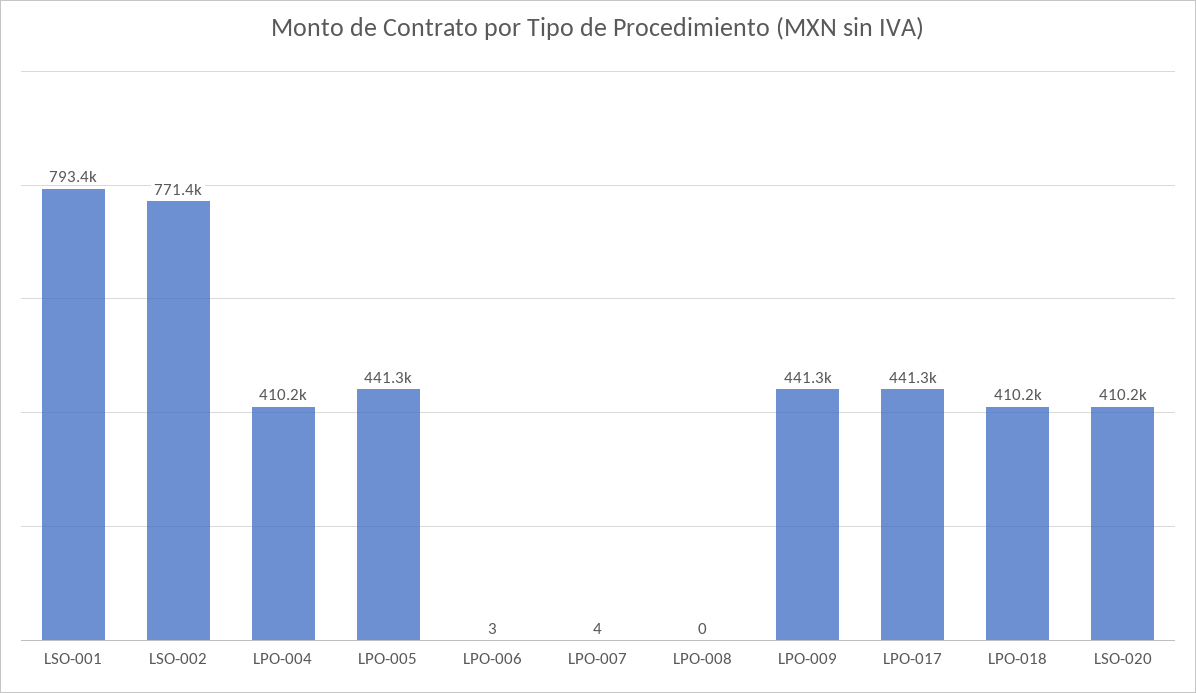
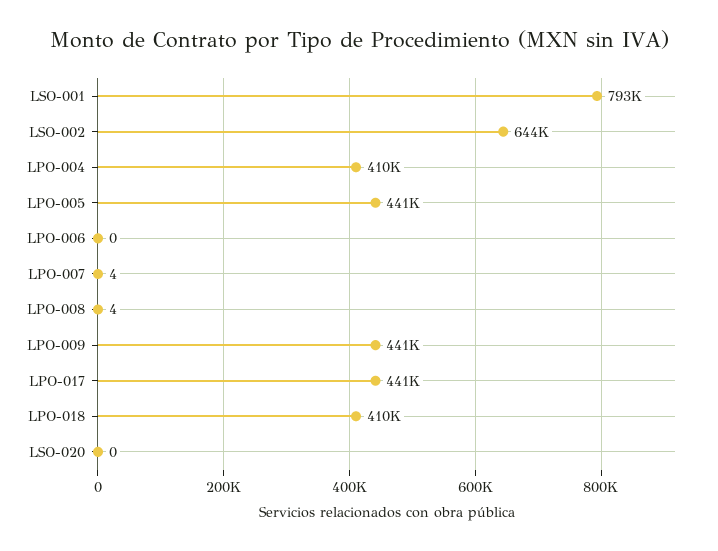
LSO-002: 771400 -> 644000
LPO-006: 3 -> 0
LPO-008: 0 -> 4
LSO-020: 410200 -> 0

